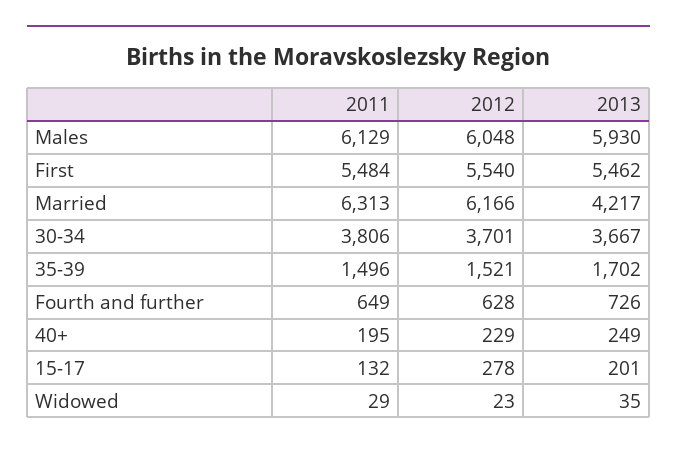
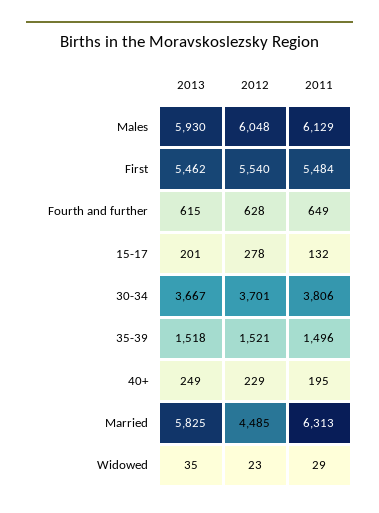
2012, Married: 6166 -> 4485
2013, Married: 4217 -> 5825
2013, 35-39: 1702 -> 1518
2013, Fourth and further: 726 -> 615

